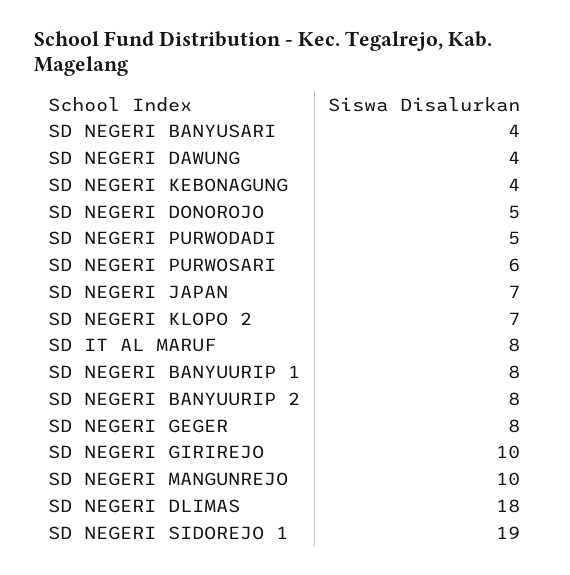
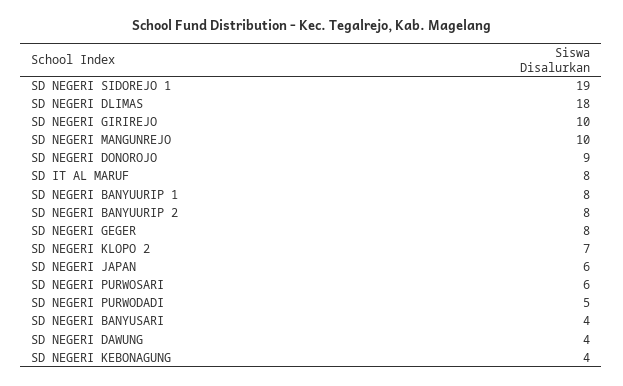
SD NEGERI DONOROJO: 5 -> 9
SD NEGERI JAPAN: 7 -> 6

